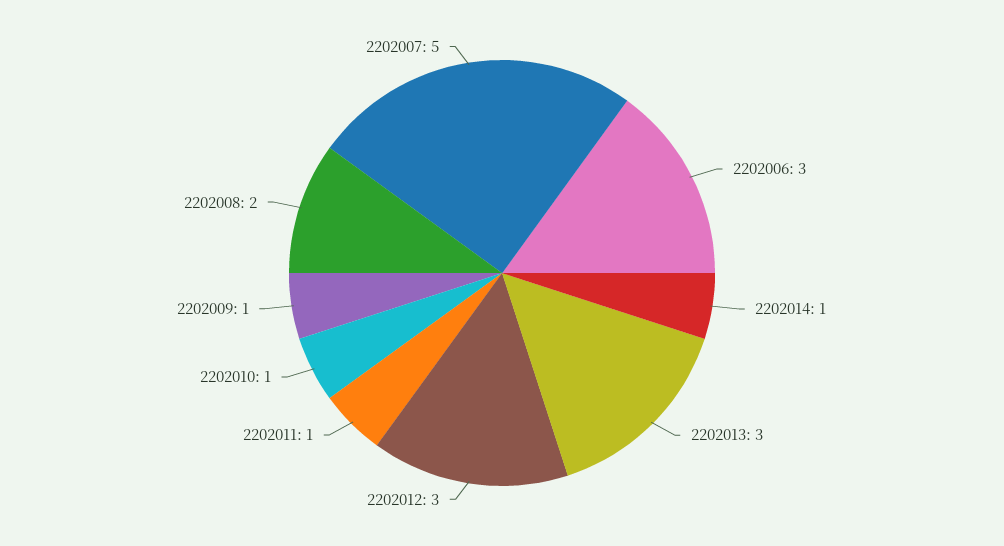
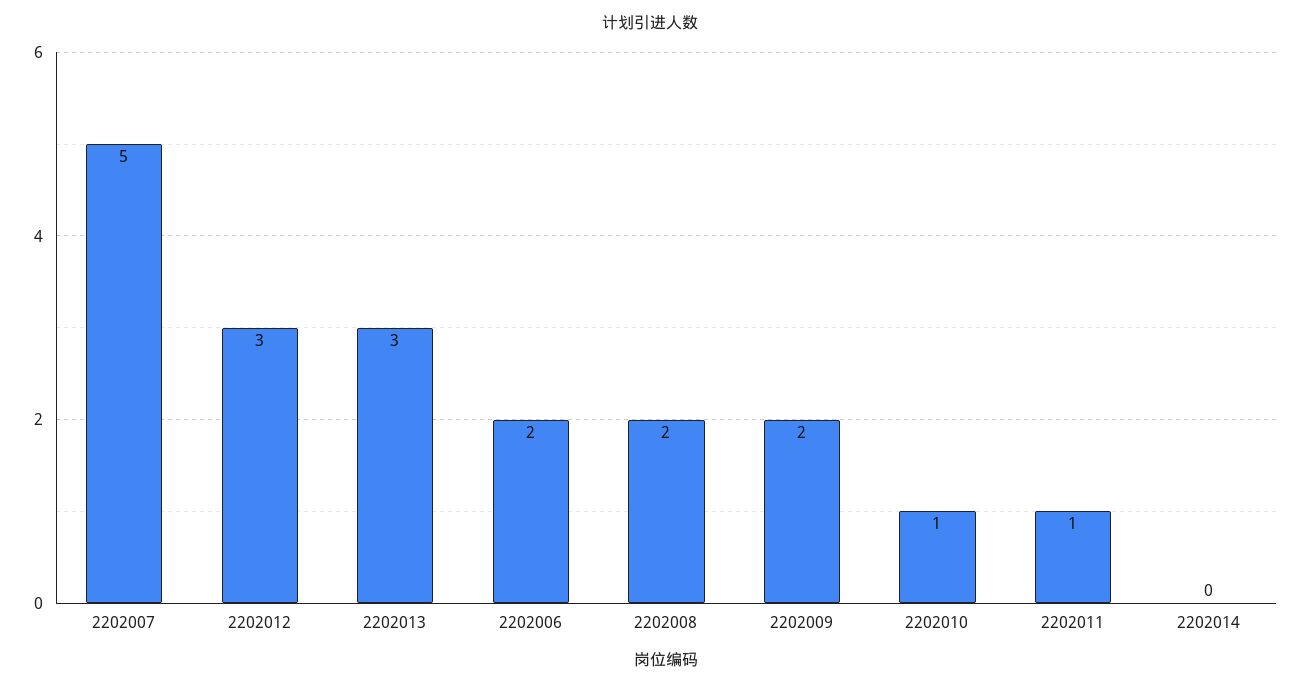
2202006: 3 -> 2
2202014: 1 -> 0
2202009: 1 -> 2

